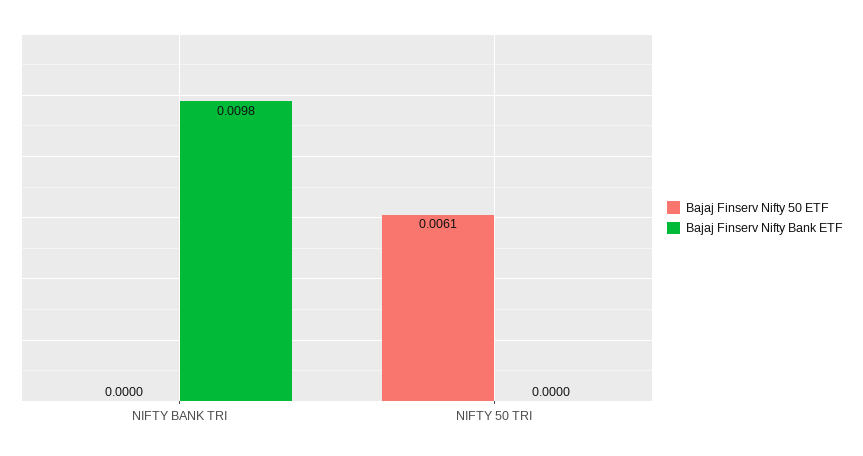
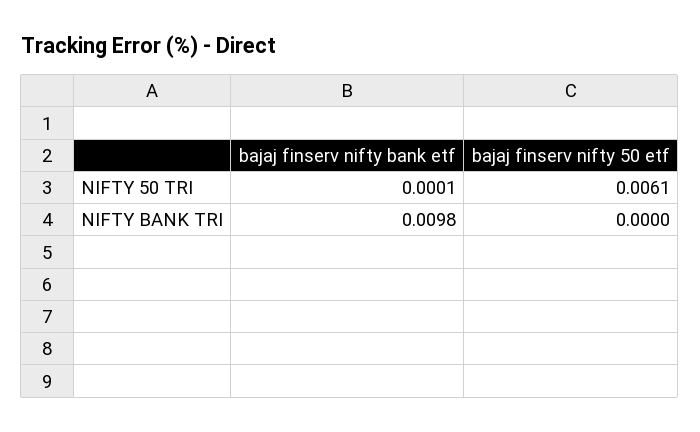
Bajaj Finserv Nifty Bank ETF, NIFTY 50 TRI: 0 -> 0.0001

